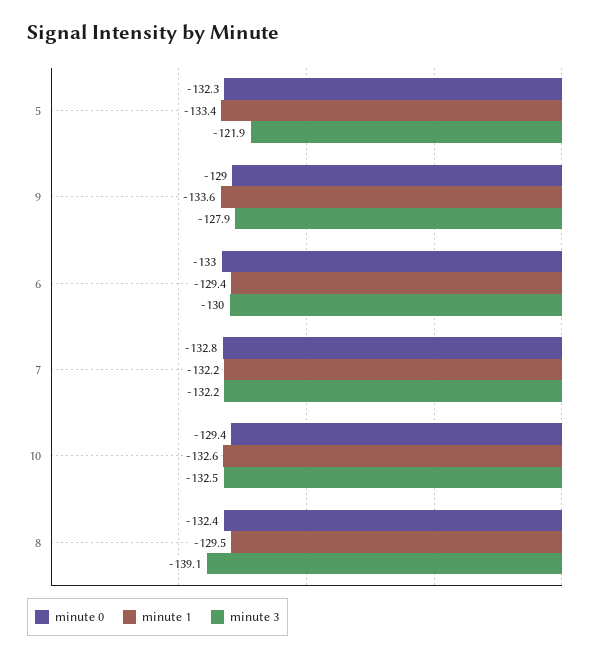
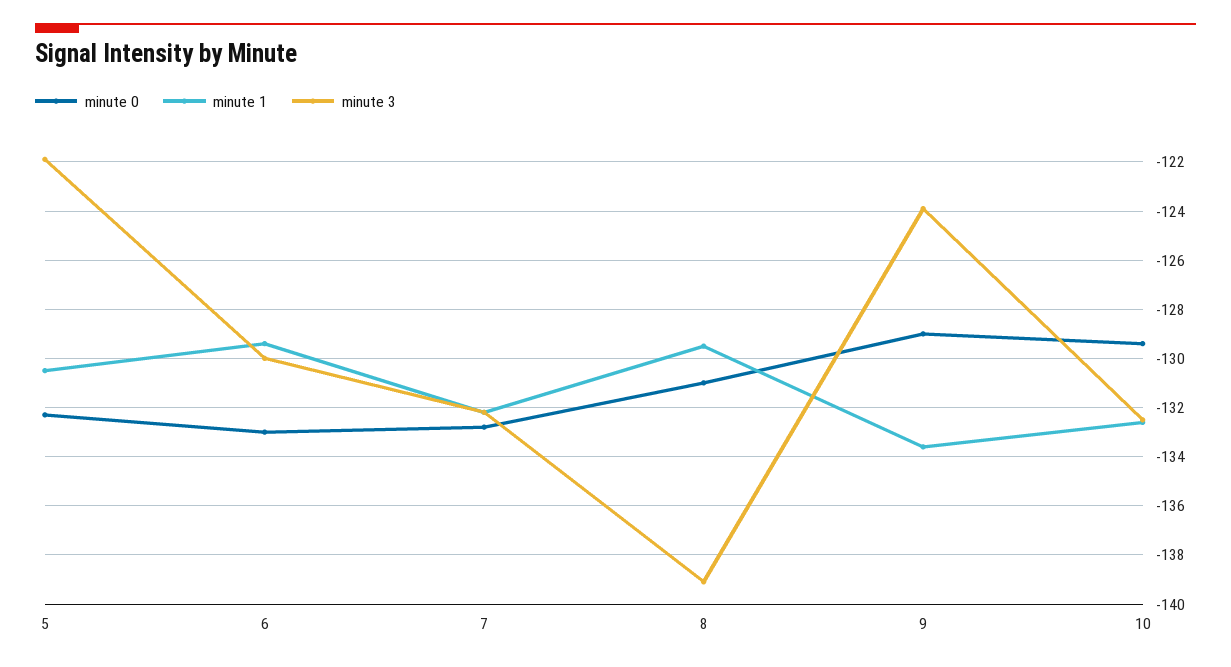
minute 1, 5: -133.4 -> -130.5
minute 3, 9: -127.9 -> -124
minute 0, 8: -132.4 -> -131

